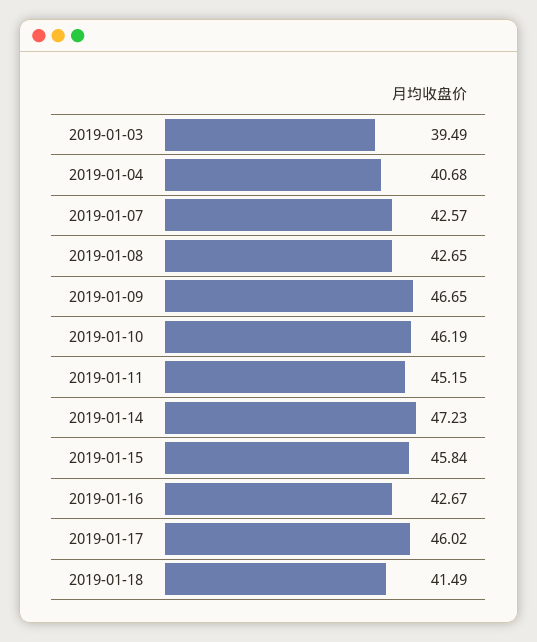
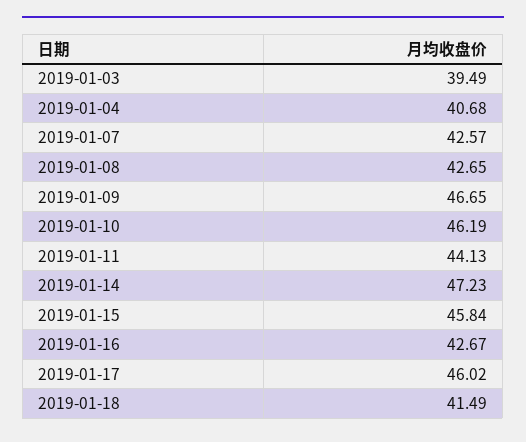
2019-01-11: 45.15 -> 44.13

